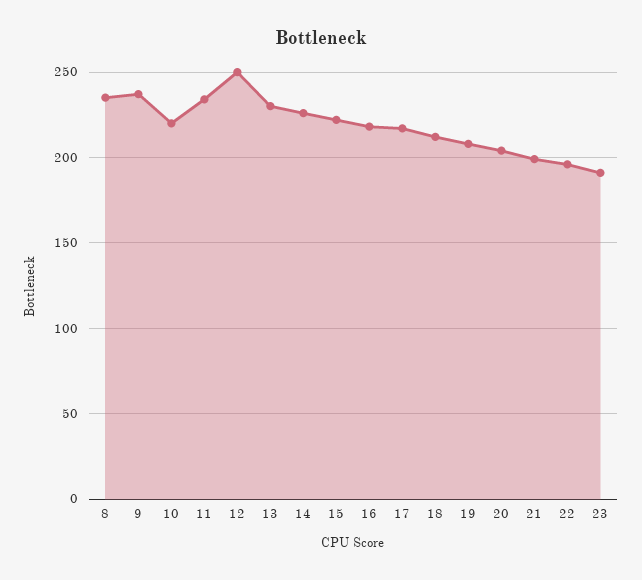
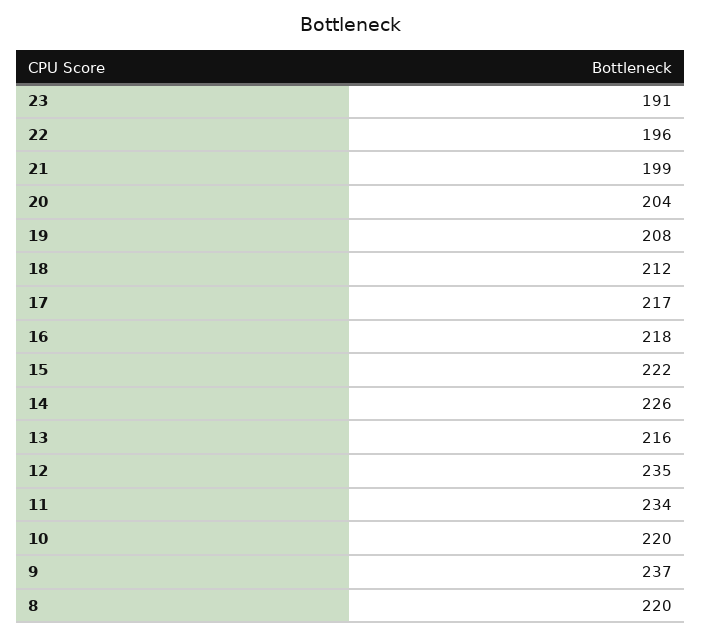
8: 235 -> 220
12: 250 -> 235
13: 230 -> 216

